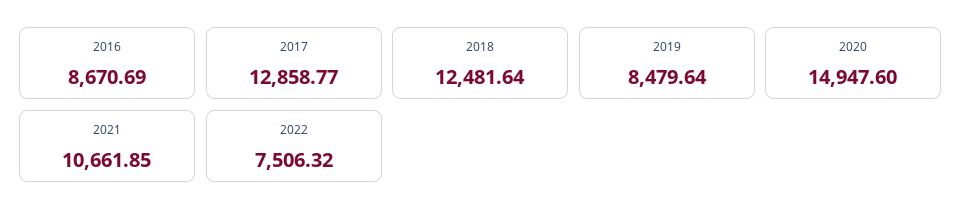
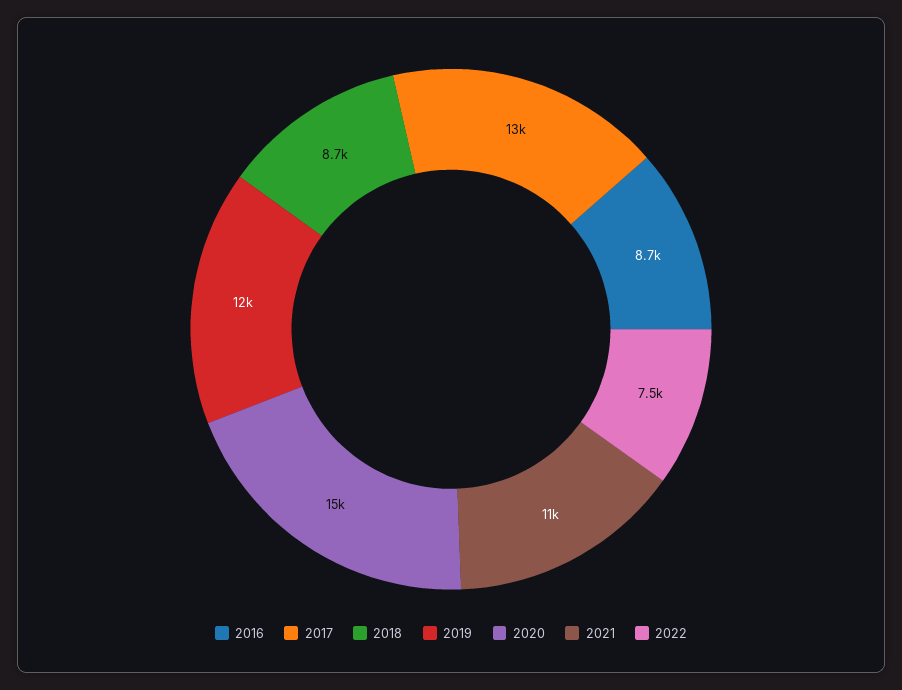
2018: 12481.64 -> 8700
2019: 8479.64 -> 12000

